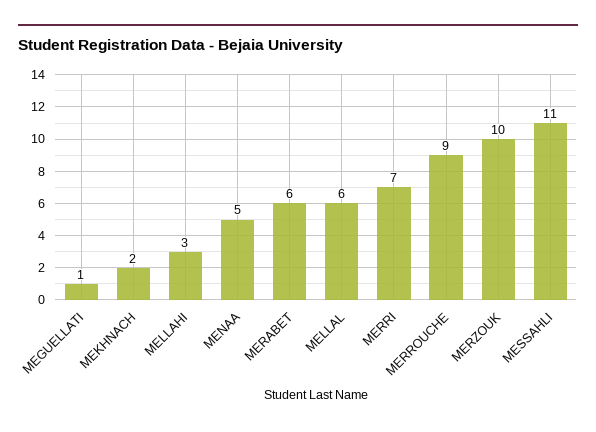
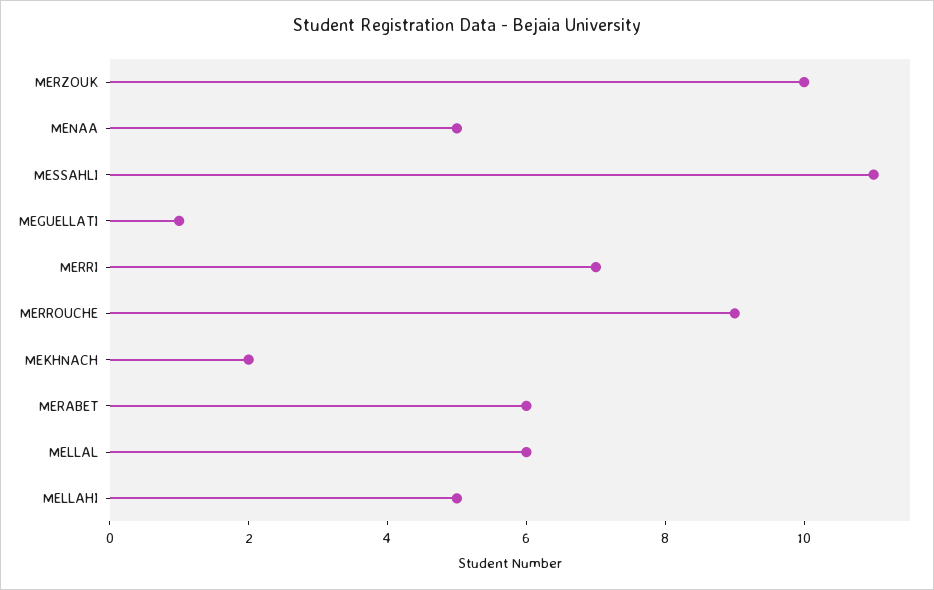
MELLAHI: 3 -> 5

